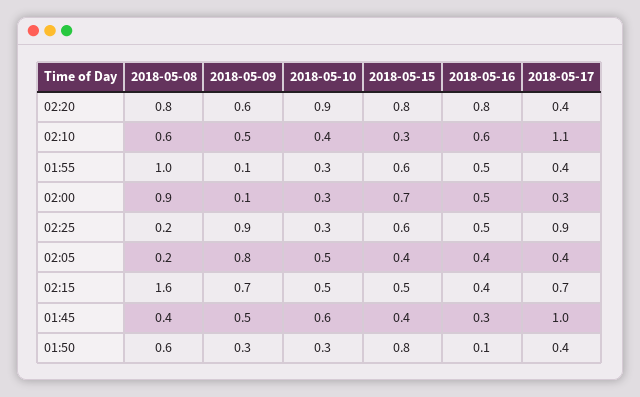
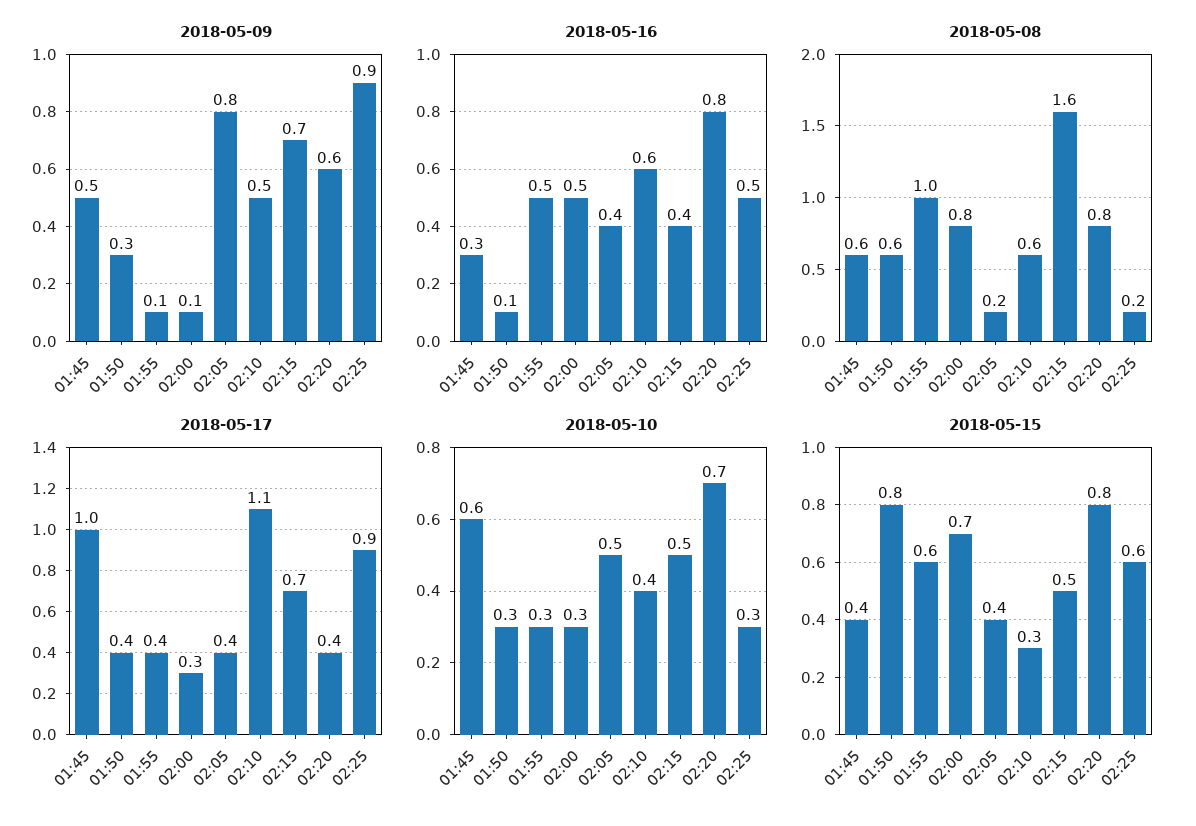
2018-05-10, 02:20: 0.9 -> 0.7
2018-05-08, 02:00: 0.9 -> 0.8
2018-05-08, 01:45: 0.4 -> 0.6

